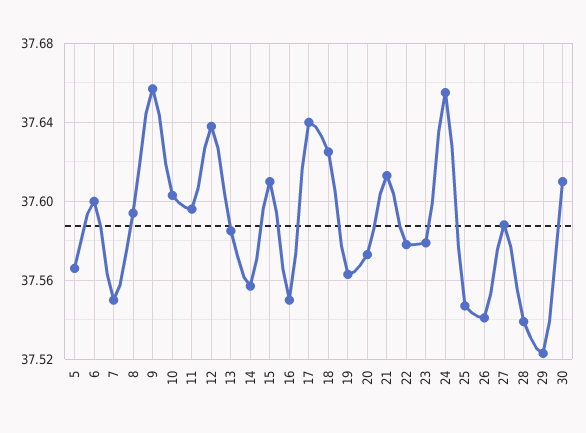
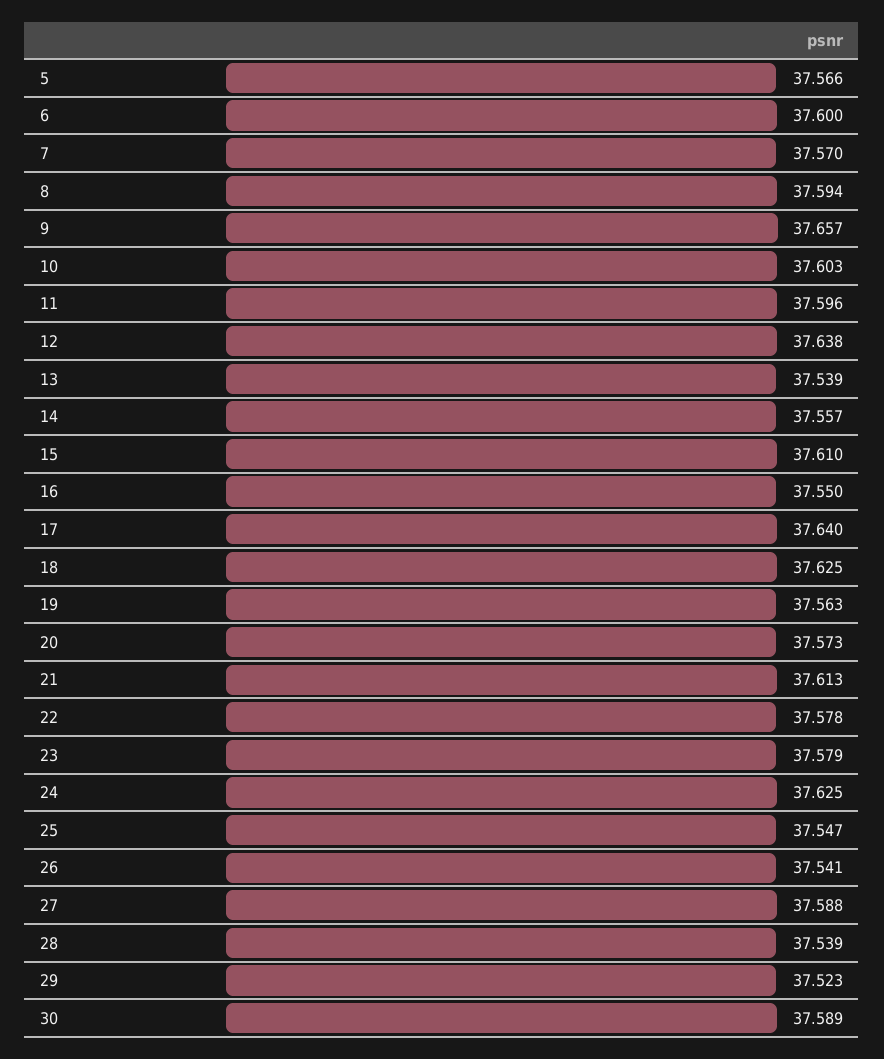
7: 37.55 -> 37.57
13: 37.585 -> 37.539
24: 37.655 -> 37.625
30: 37.61 -> 37.589

